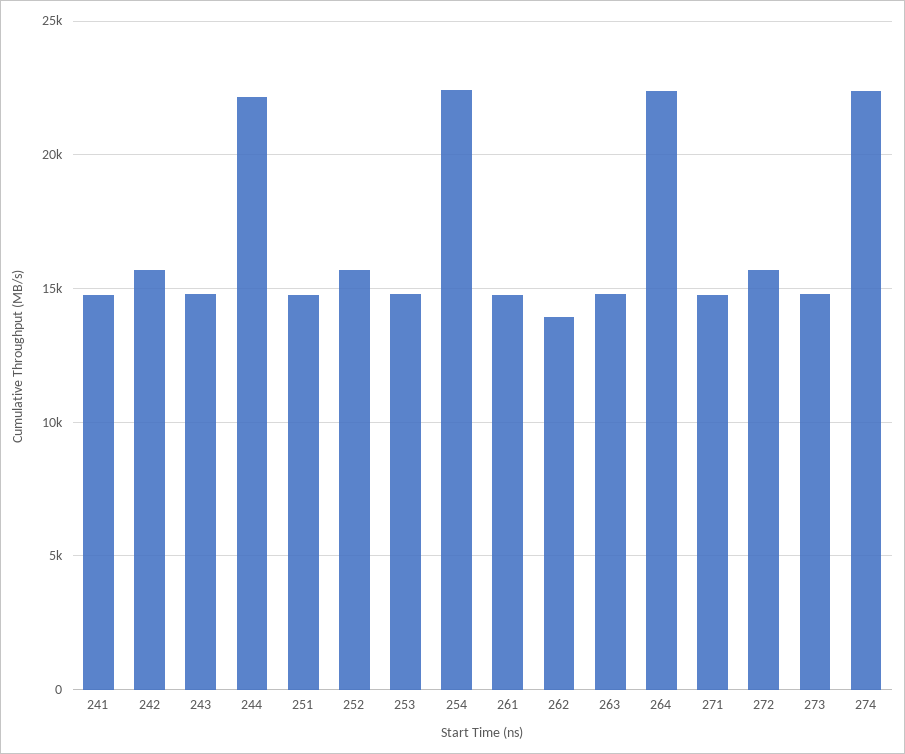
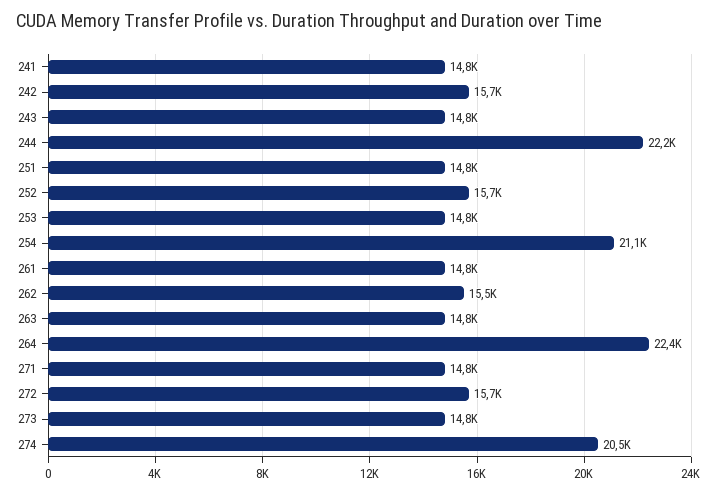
254: 22500 -> 21100
262: 14000 -> 15500
274: 22500 -> 20500

